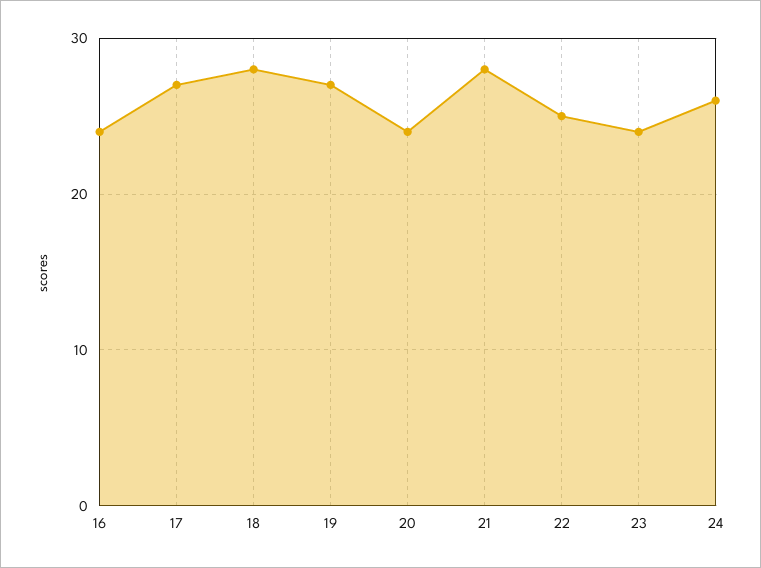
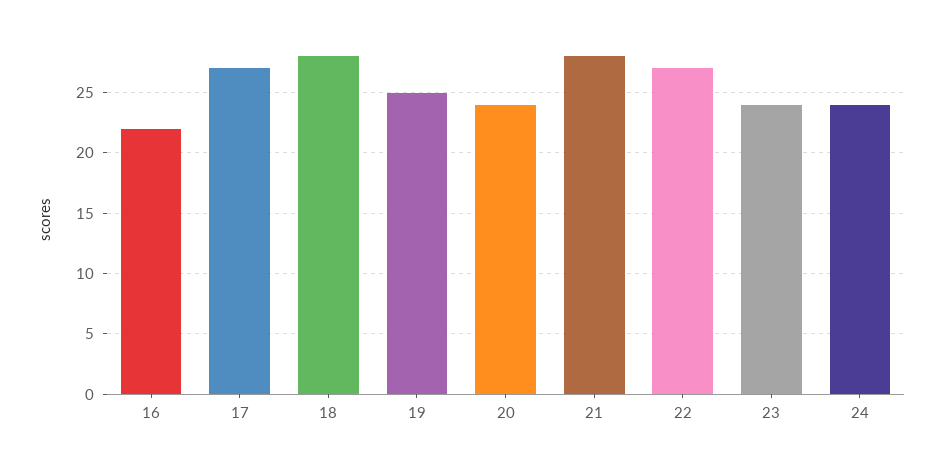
16: 24 -> 22
19: 27 -> 25
22: 25 -> 27
24: 26 -> 24

